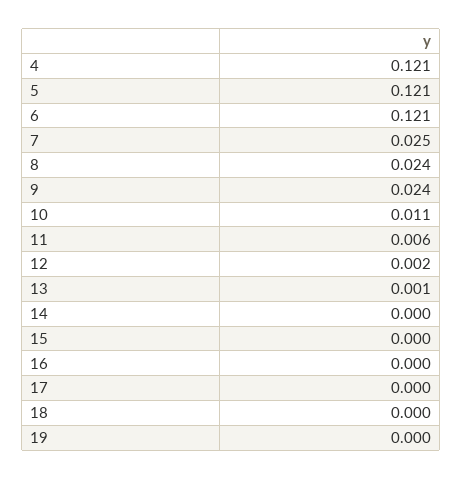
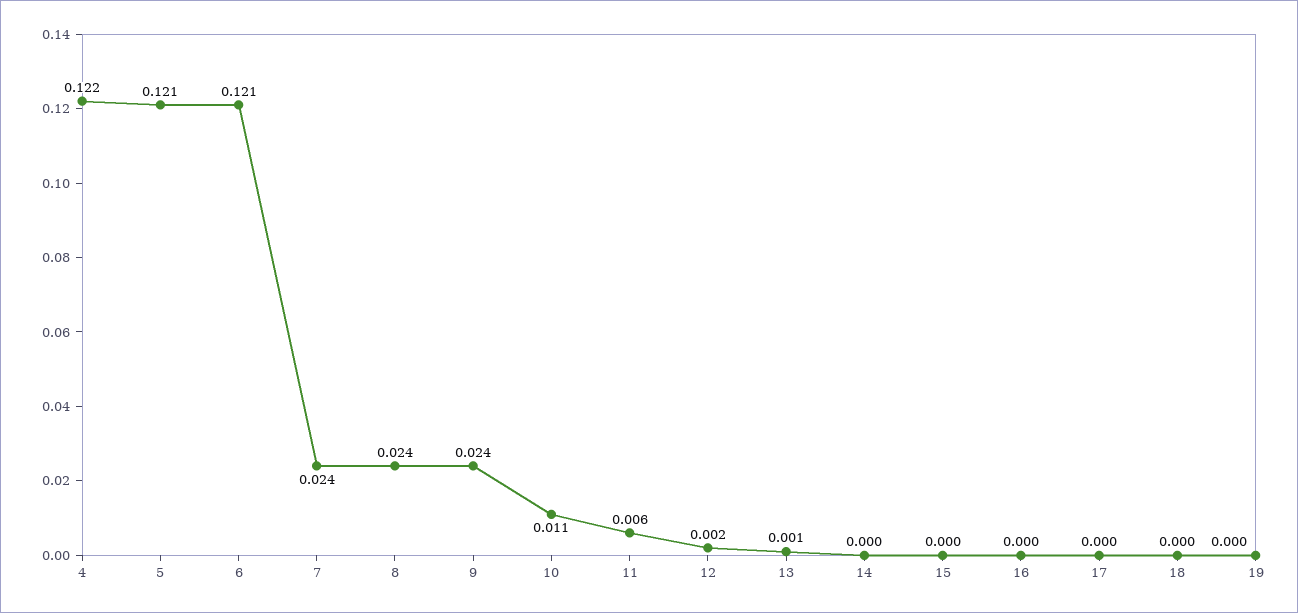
4: 0.121 -> 0.122
7: 0.025 -> 0.024

